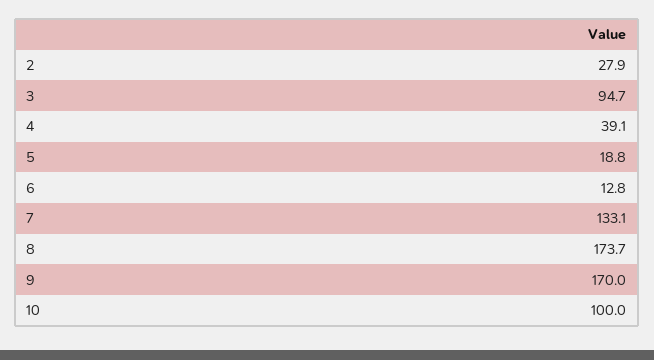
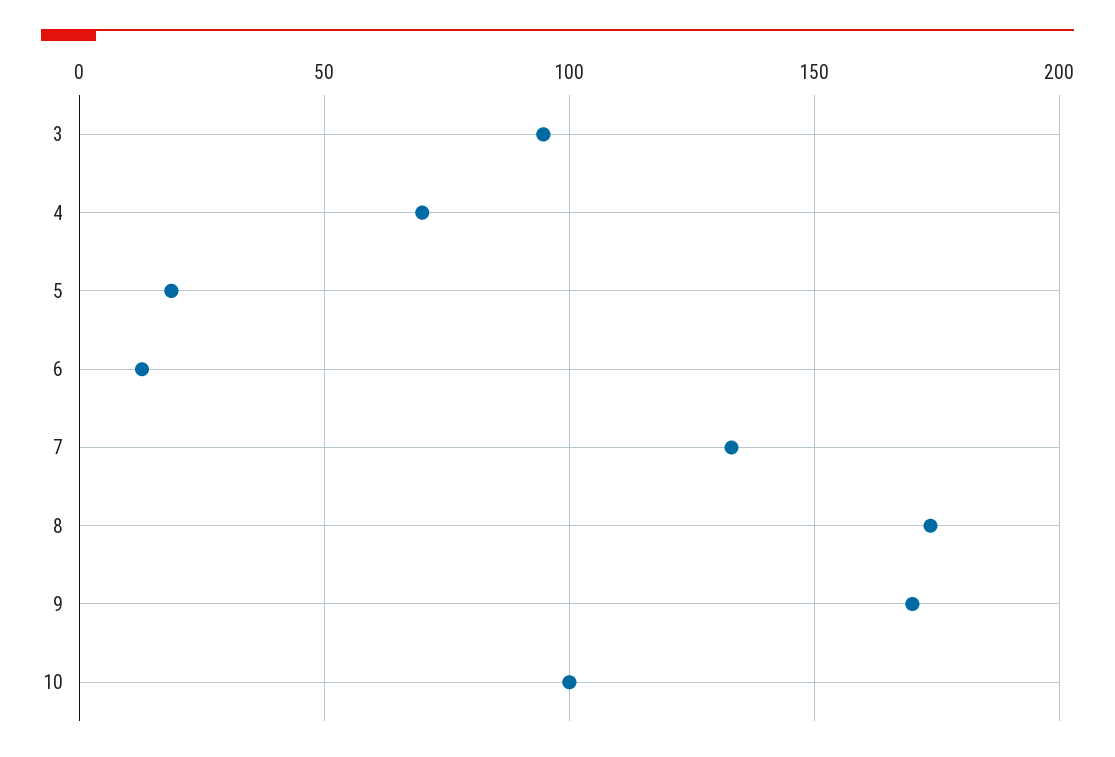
2: 27.9 -> none
4: 39.1 -> 70

